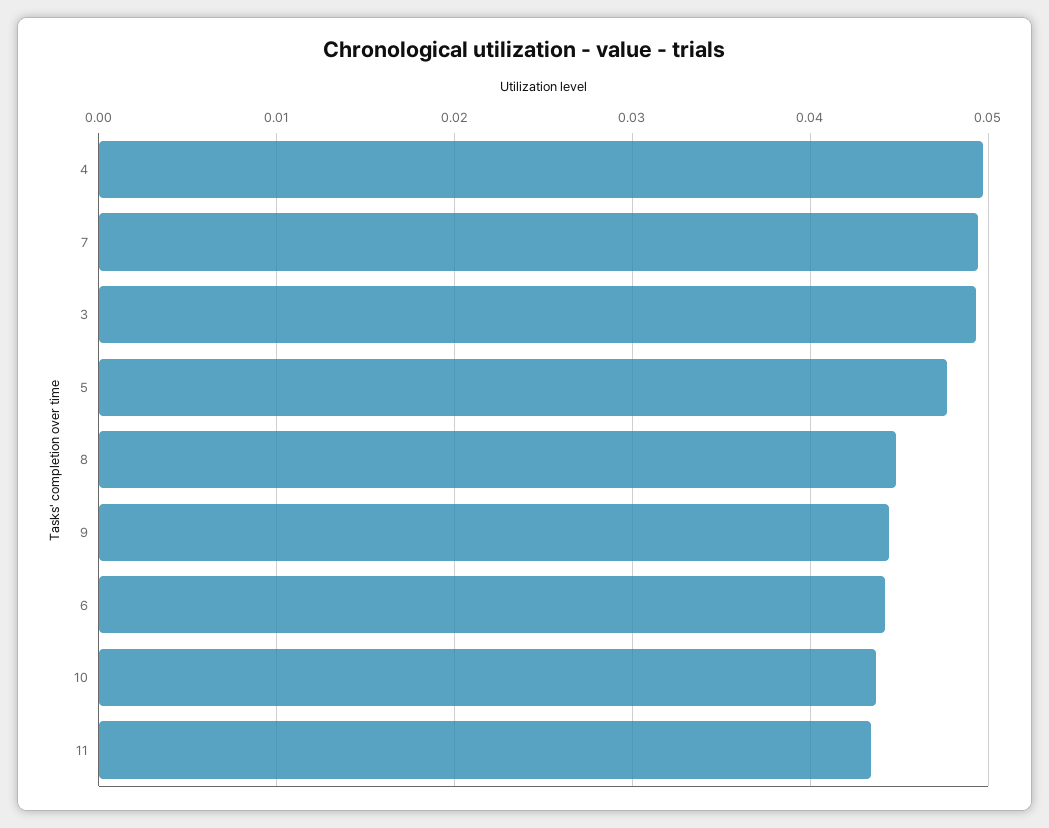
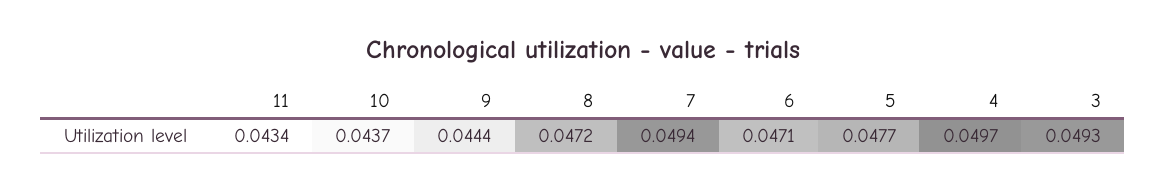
8: 0.045 -> 0.0472
6: 0.044 -> 0.0471

